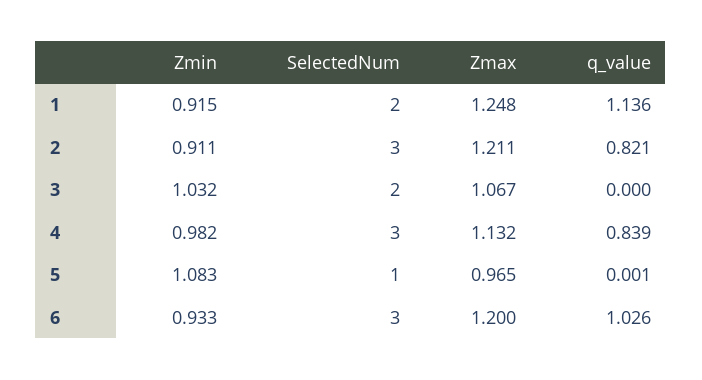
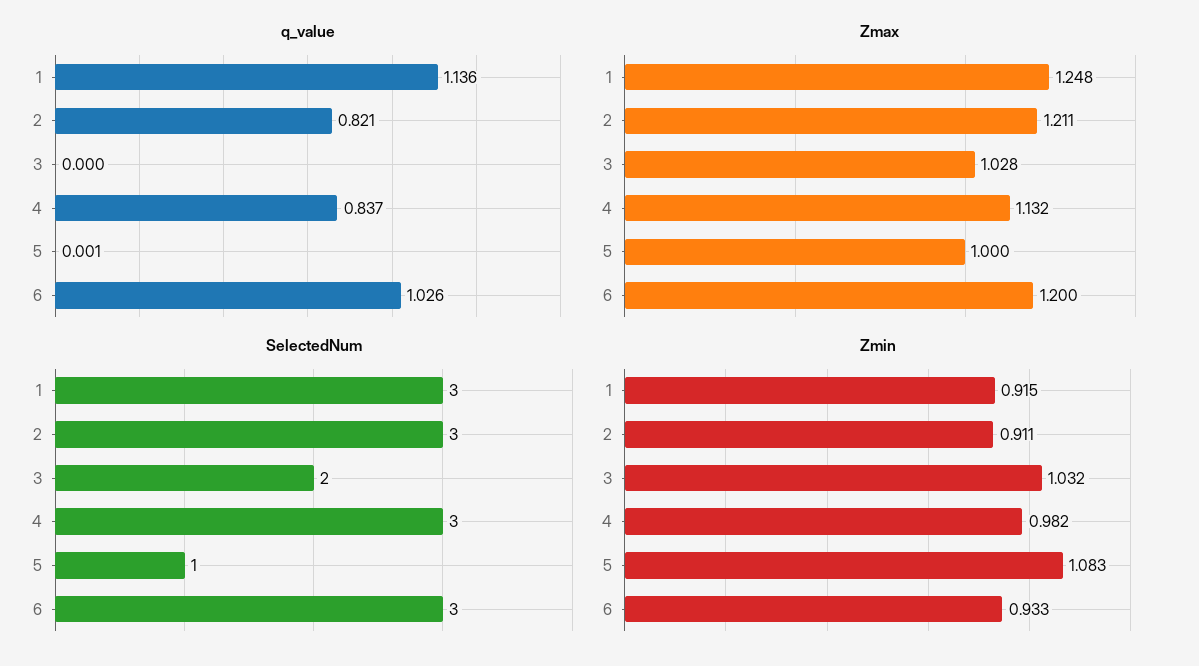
SelectedNum, 1: 2 -> 3
Zmax, 3: 1.067 -> 1.028
q_value, 4: 0.839 -> 0.837
Zmax, 5: 0.965 -> 1

